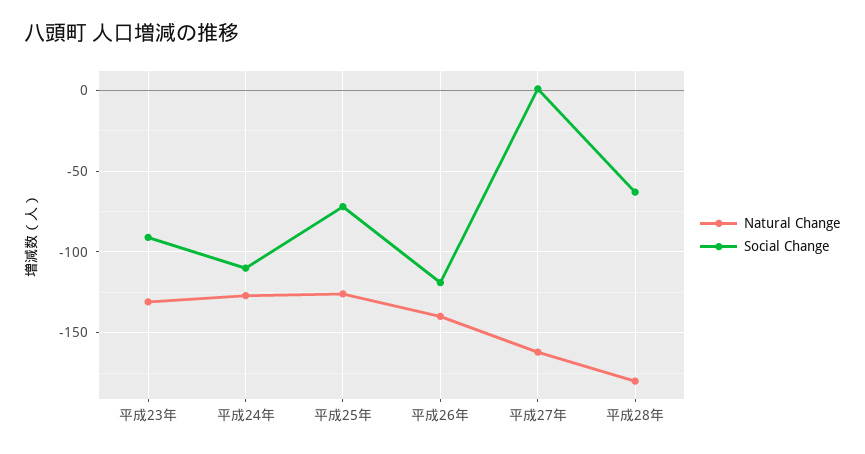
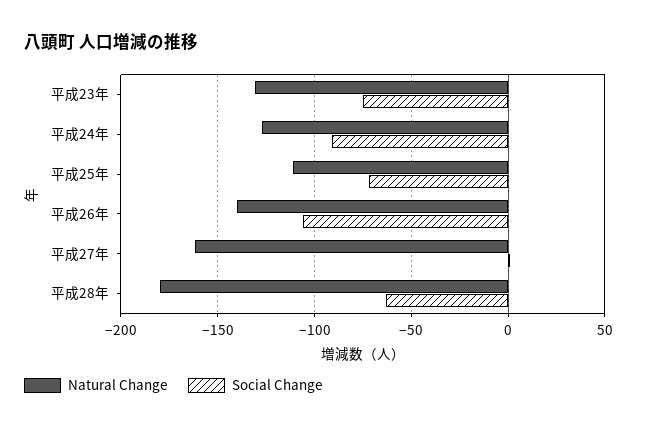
Social Change, 平成23年: -90 -> -75
Social Change, 平成24年: -110 -> -90
Natural Change, 平成25年: -125 -> -110
Social Change, 平成26年: -120 -> -105

